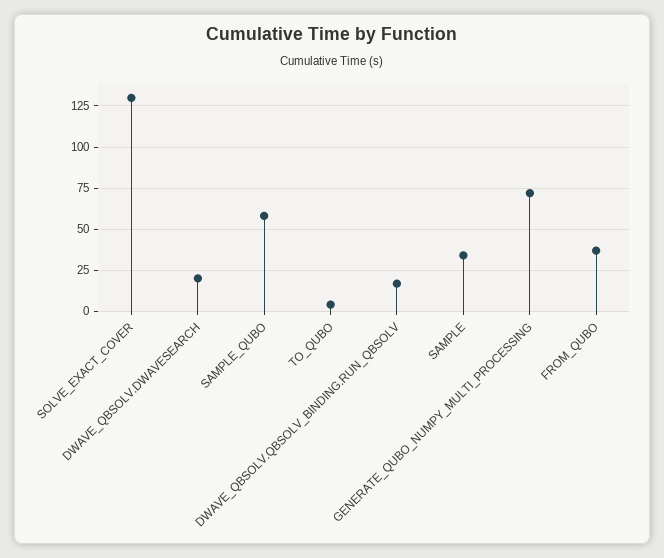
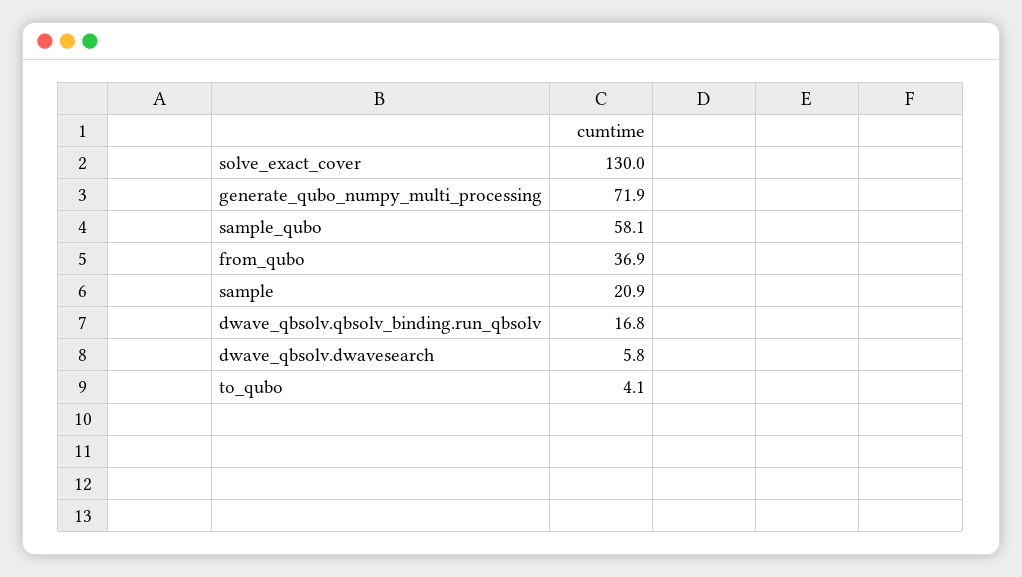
DWAVE_QBSOLV.DWAVESEARCH: 20 -> 5.8
SAMPLE: 35 -> 20.9

